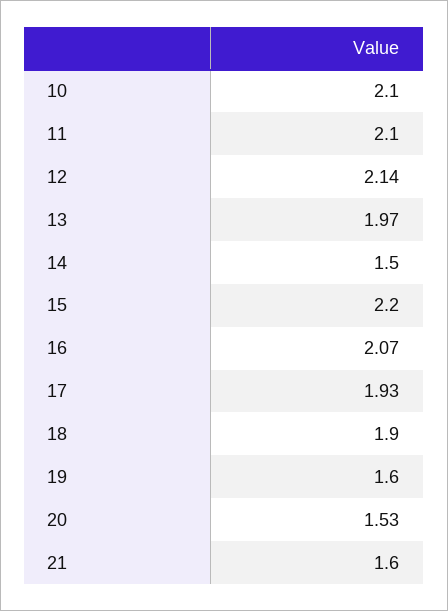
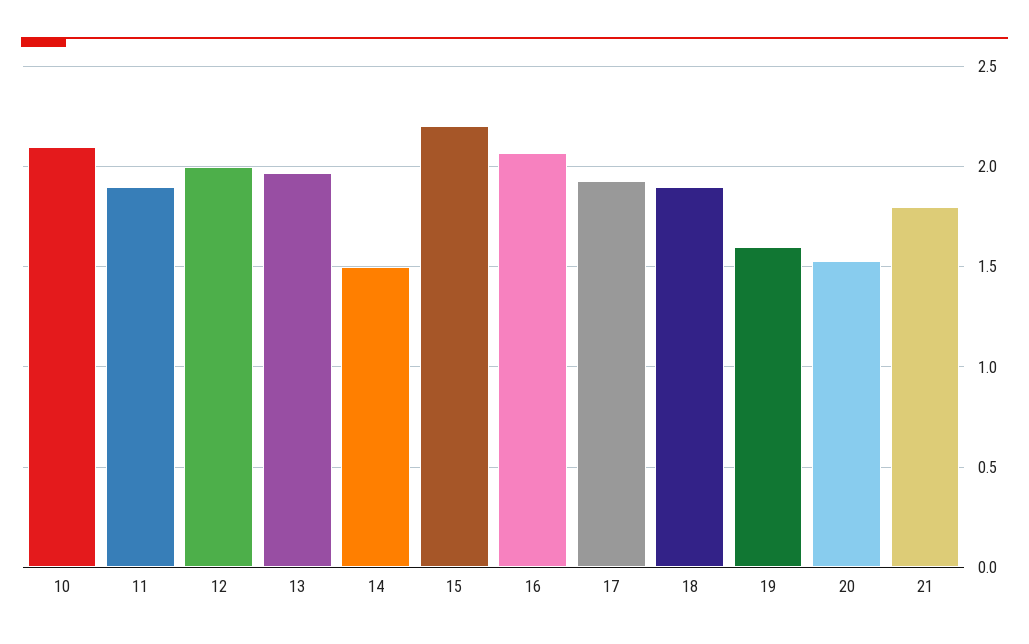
11: 2.1 -> 1.9
12: 2.14 -> 2
21: 1.6 -> 1.8

